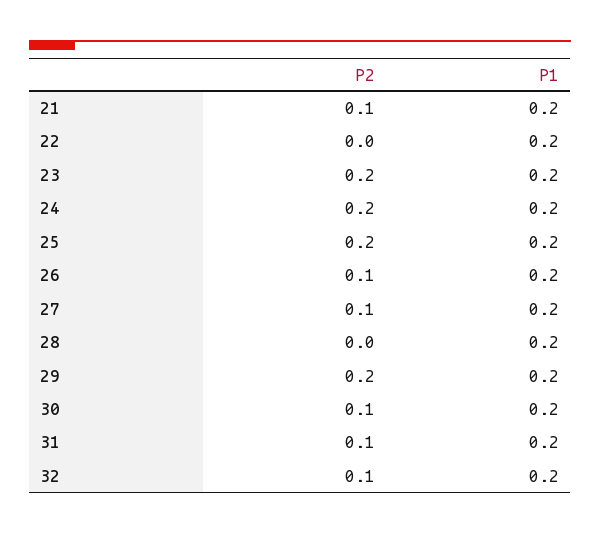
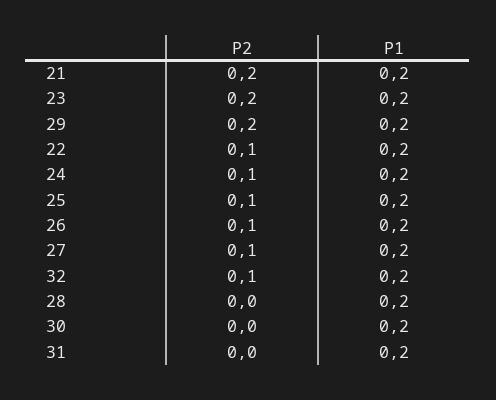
P2, 21: 0.1 -> 0.2
P2, 22: 0 -> 0.1
P2, 24: 0.2 -> 0.1
P2, 25: 0.2 -> 0.1
P2, 30: 0.1 -> 0
P2, 31: 0.1 -> 0

